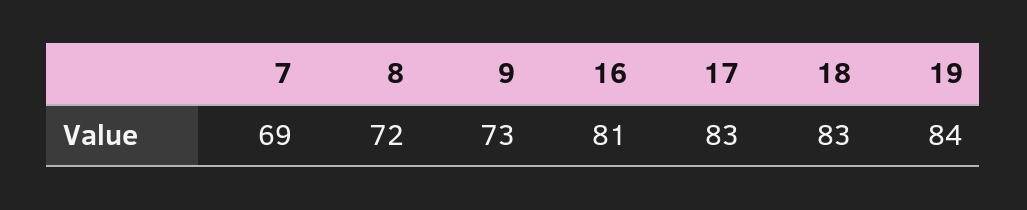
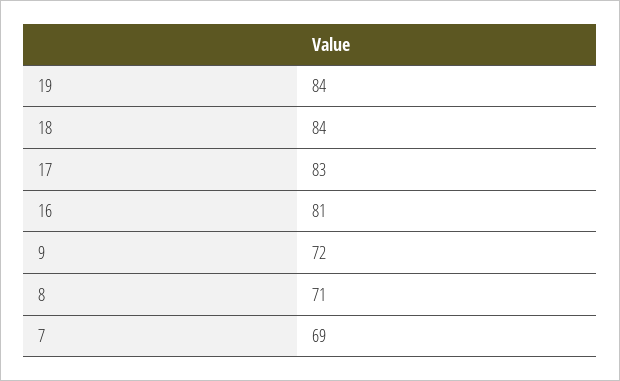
8: 72 -> 71
9: 73 -> 72
18: 83 -> 84

